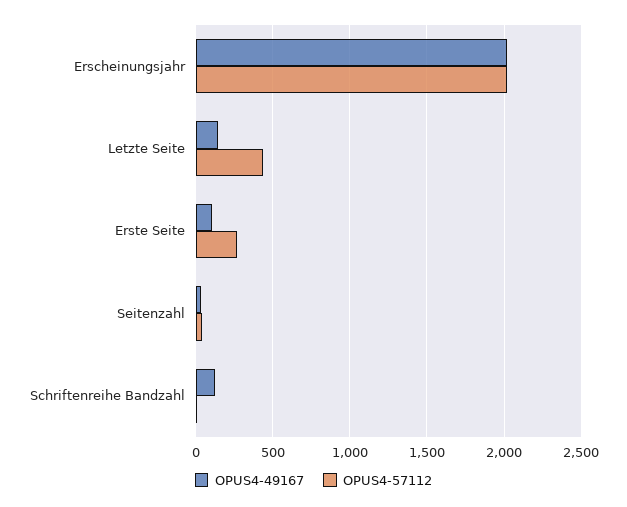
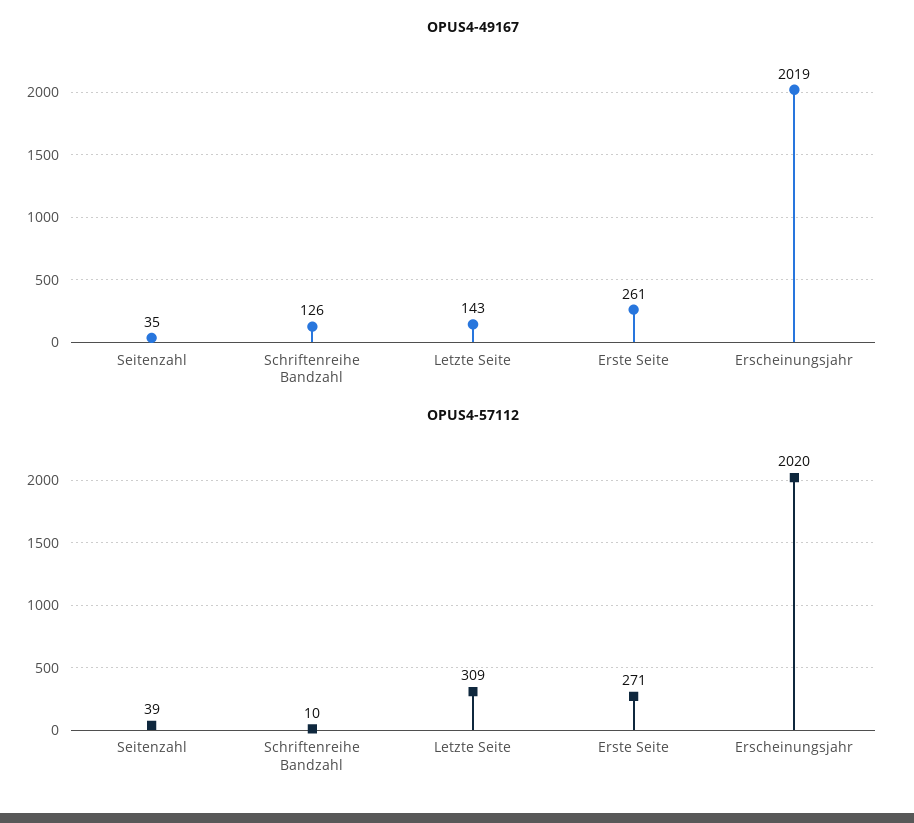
OPUS4-57112, Letzte Seite: 450 -> 309
OPUS4-49167, Erste Seite: 100 -> 261

